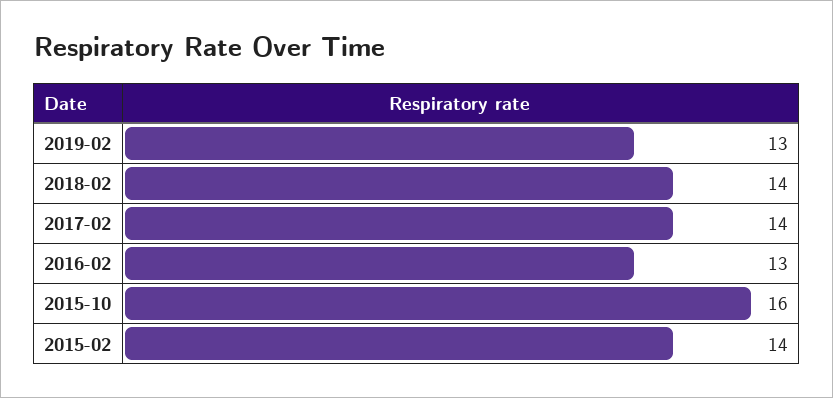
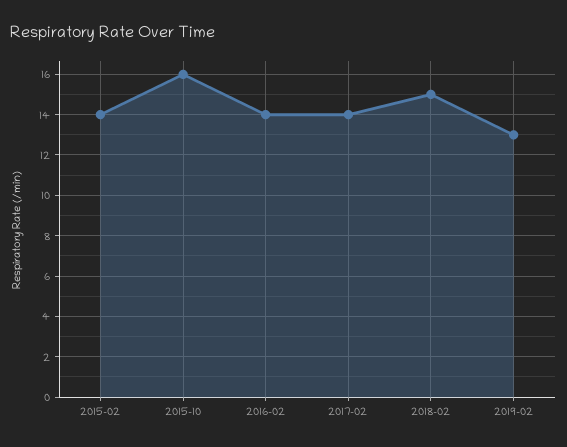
2018-02: 14 -> 15
2016-02: 13 -> 14

